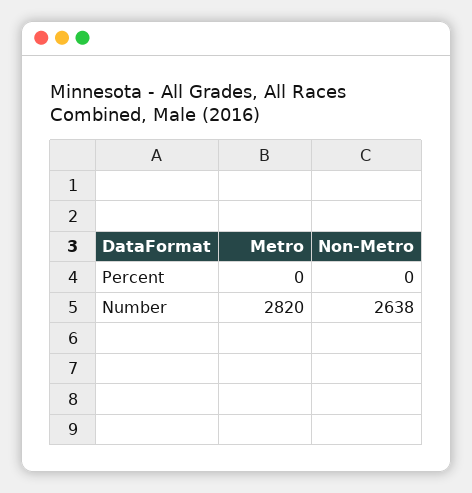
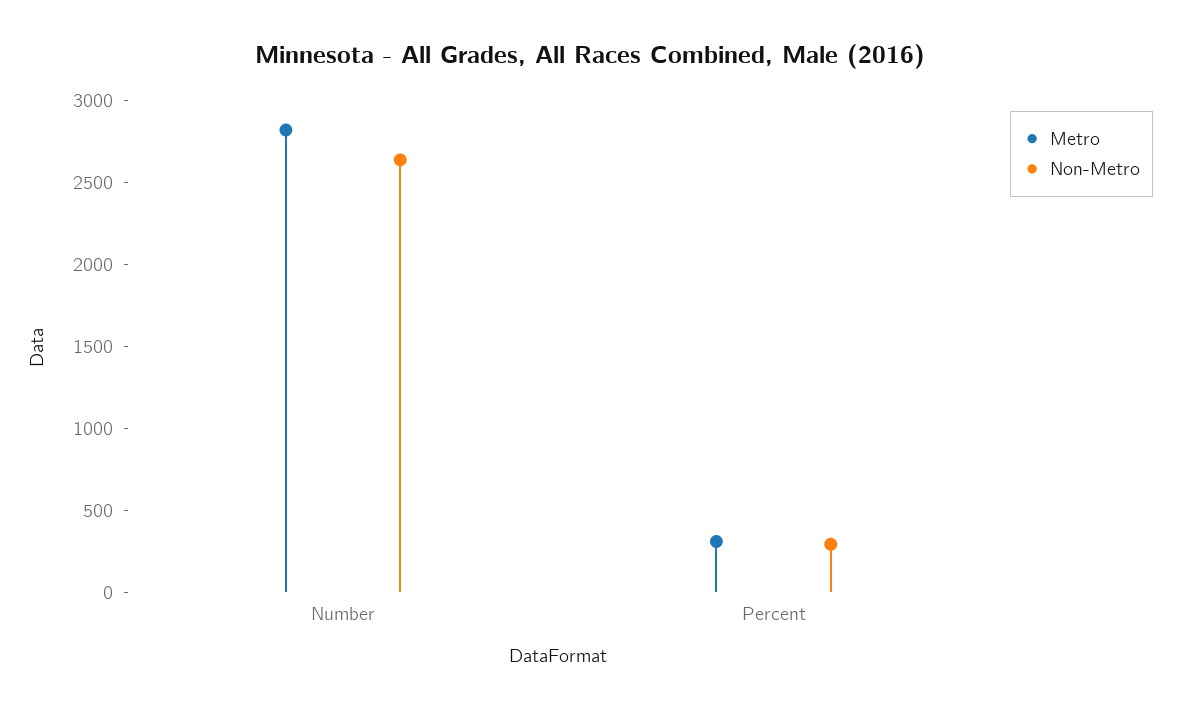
Metro, Percent: 0 -> 300
Non-Metro, Percent: 0 -> 300

